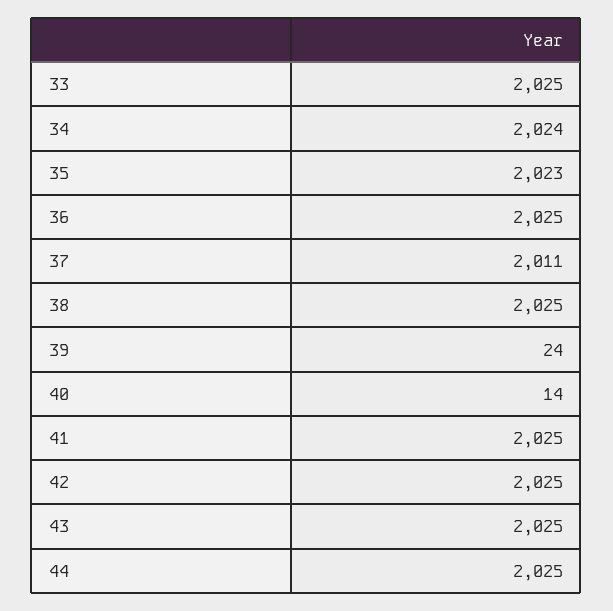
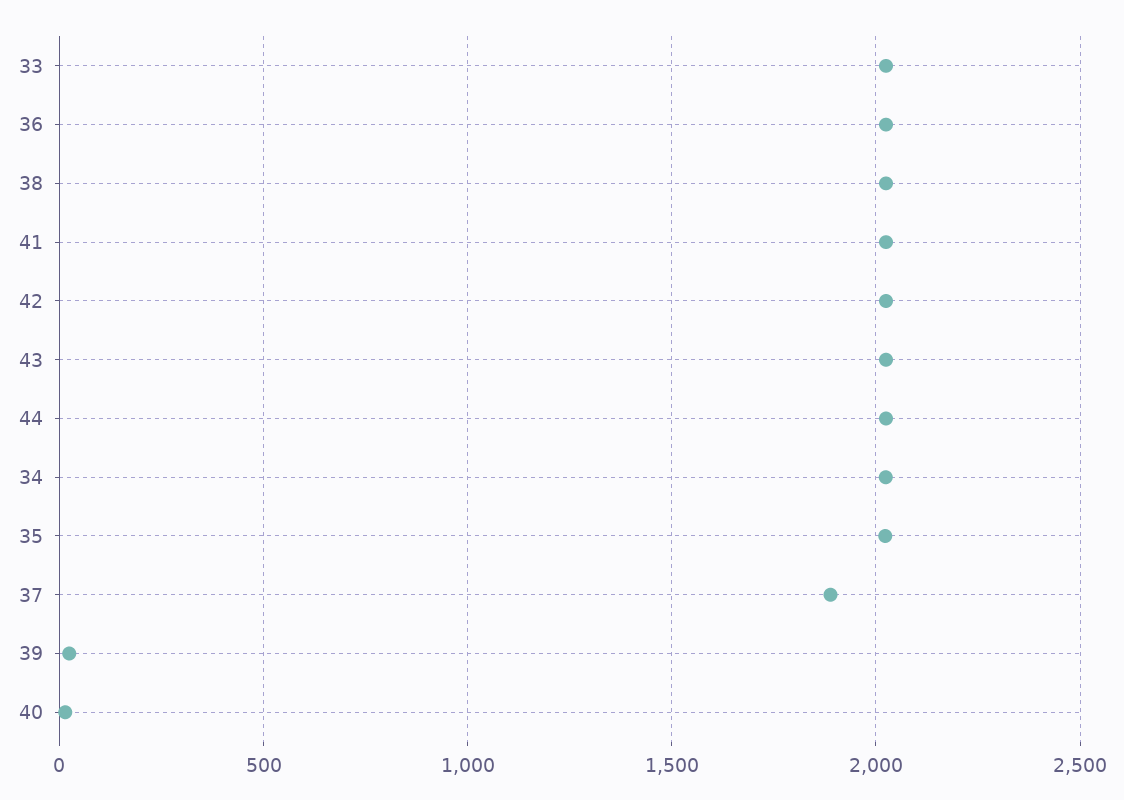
37: 2011 -> 1900

